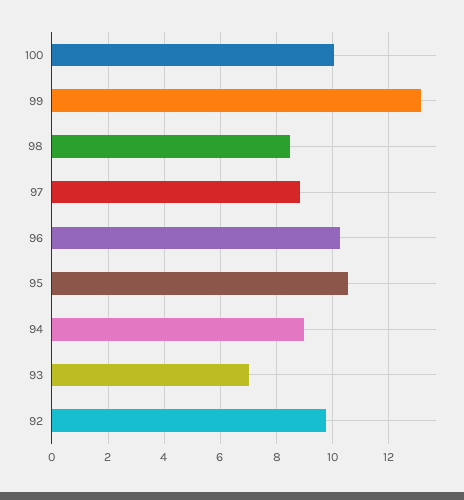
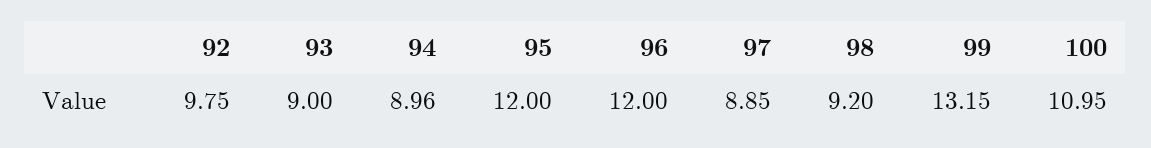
100: 10 -> 10.95
98: 8.5 -> 9.2
96: 10.25 -> 12
95: 10.5 -> 12
93: 7 -> 9

